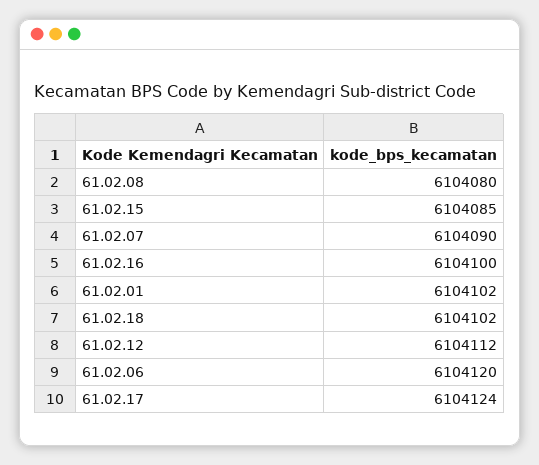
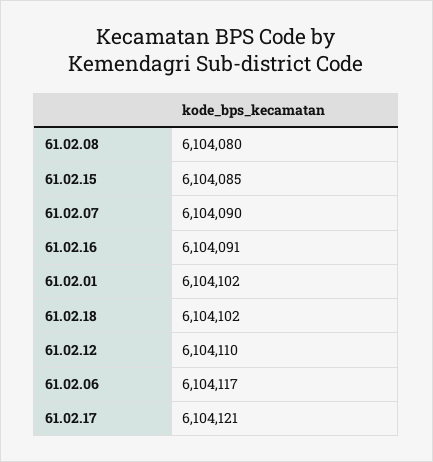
61.02.16: 6104100 -> 6104091
61.02.12: 6104112 -> 6104110
61.02.06: 6104120 -> 6104117
61.02.17: 6104124 -> 6104121

